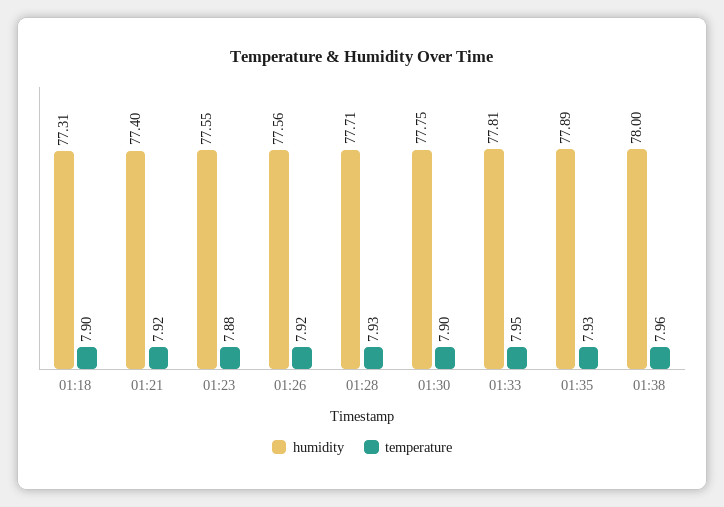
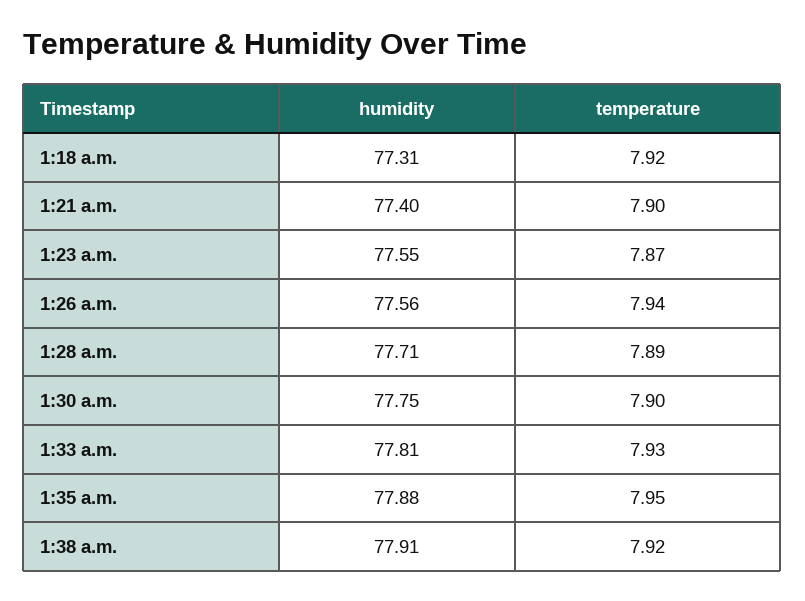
temperature, 01:18: 7.9 -> 7.92
temperature, 01:21: 7.92 -> 7.9
temperature, 01:23: 7.88 -> 7.87
temperature, 01:26: 7.92 -> 7.94
temperature, 01:28: 7.93 -> 7.89
temperature, 01:33: 7.95 -> 7.93
humidity, 01:35: 77.89 -> 77.88
temperature, 01:35: 7.93 -> 7.95
humidity, 01:38: 78 -> 77.91
temperature, 01:38: 7.96 -> 7.92

